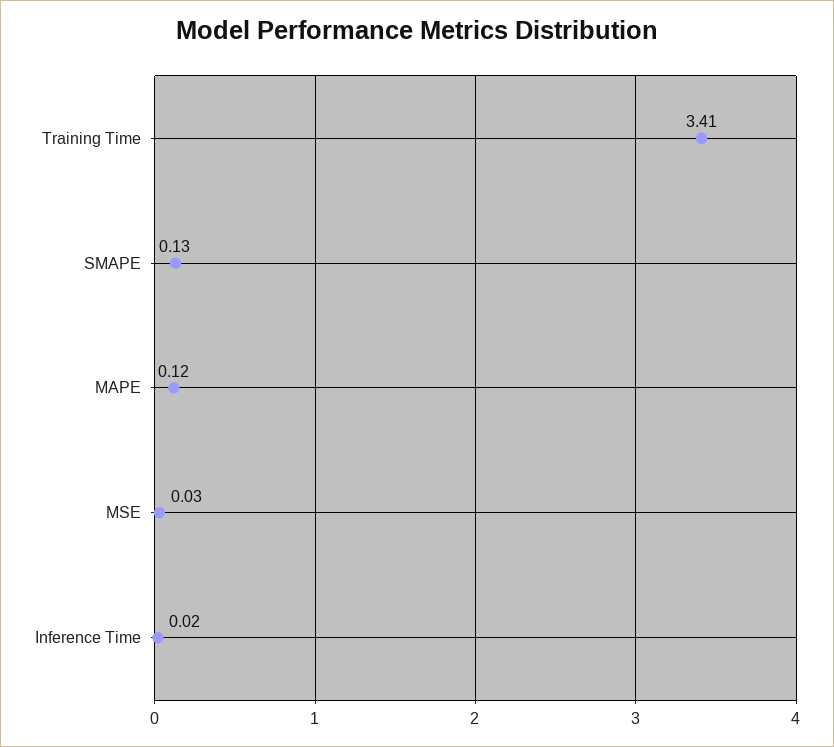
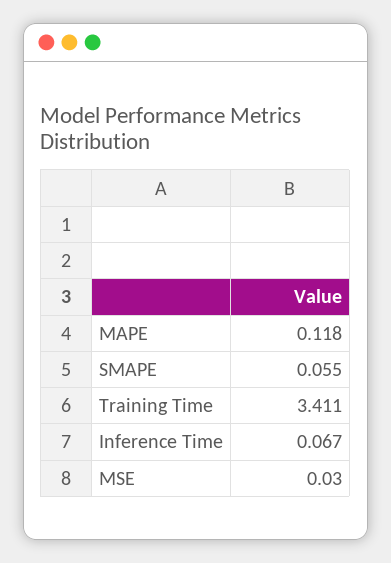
SMAPE: 0.13 -> 0.055
Inference Time: 0.02 -> 0.067

